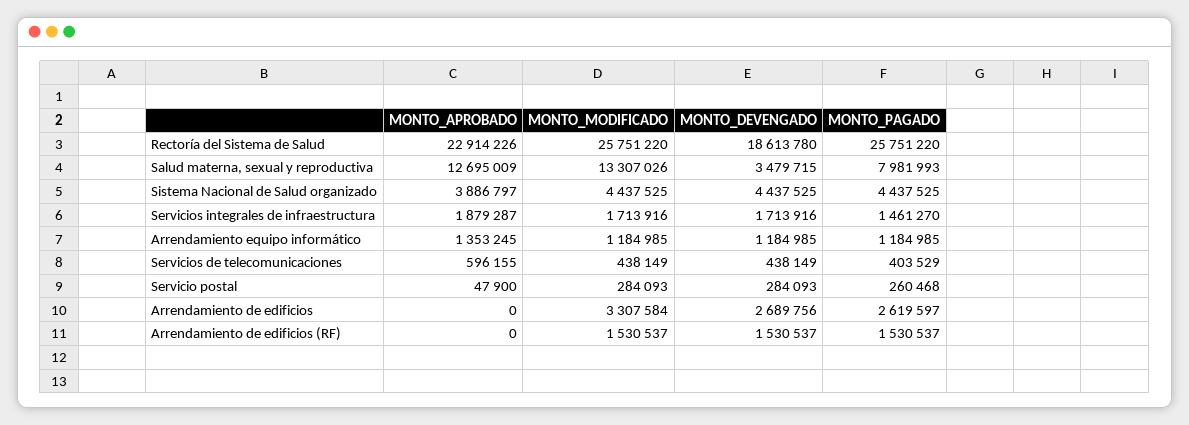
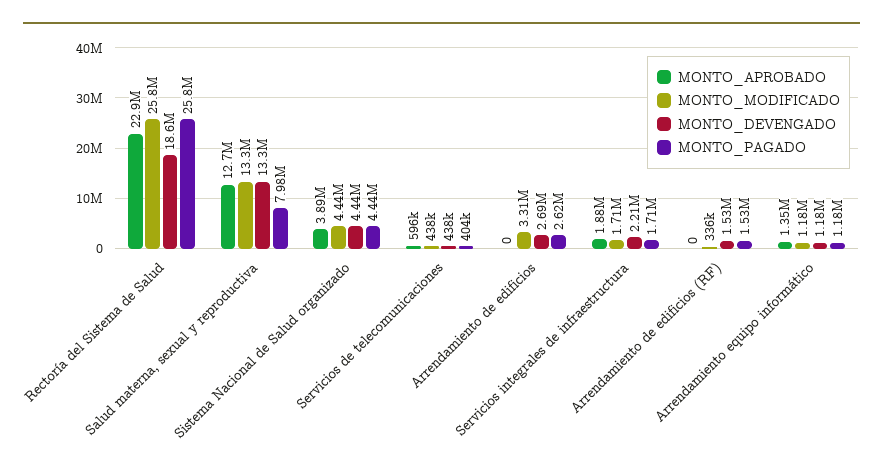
MONTO_DEVENGADO, Salud materna, sexual y reproductiva: 3479715 -> 13300000
MONTO_DEVENGADO, Servicios integrales de infraestructura: 1713916 -> 2210000
MONTO_PAGADO, Servicios integrales de infraestructura: 1461270 -> 1710000
MONTO_APROBADO, Servicio postal: 47900 -> none
MONTO_MODIFICADO, Servicio postal: 284093 -> none
MONTO_DEVENGADO, Servicio postal: 284093 -> none
MONTO_PAGADO, Servicio postal: 260468 -> none
MONTO_MODIFICADO, Arrendamiento de edificios (RF): 1530537 -> 336000

